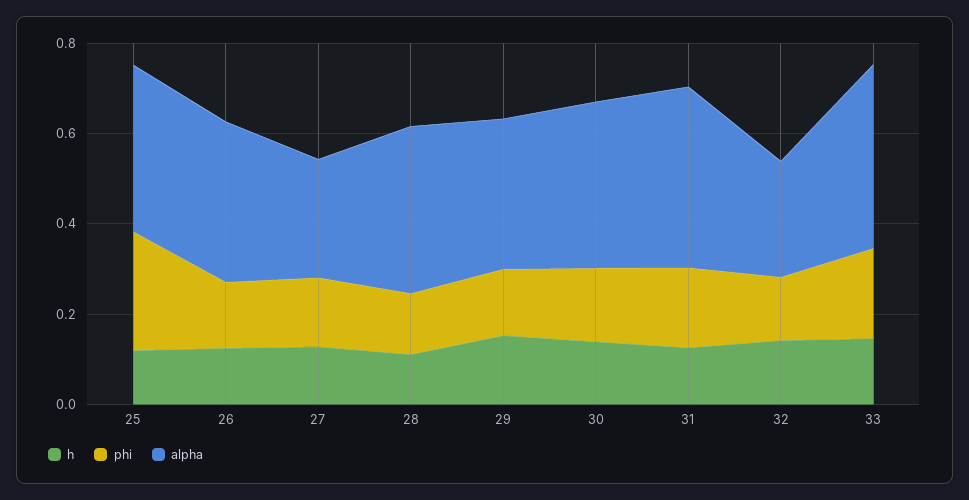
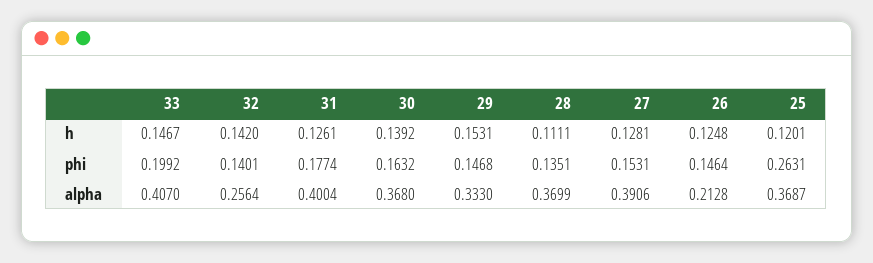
alpha, 26: 0.35 -> 0.2128
alpha, 27: 0.25 -> 0.3906

